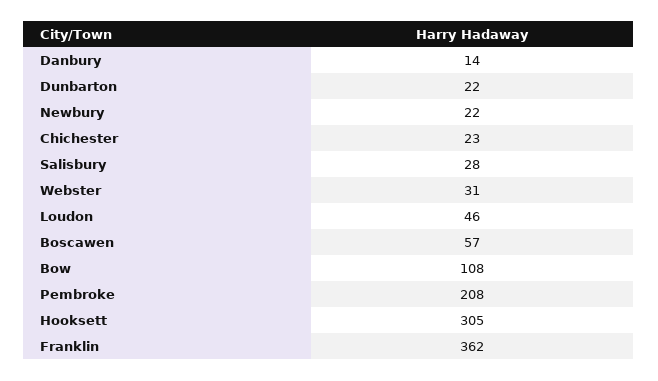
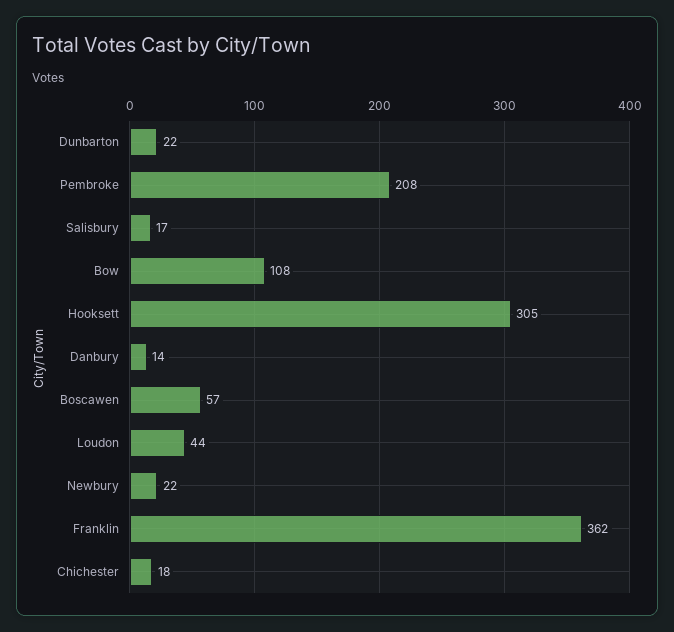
Chichester: 23 -> 18
Salisbury: 28 -> 17
Webster: 31 -> none
Loudon: 46 -> 44

